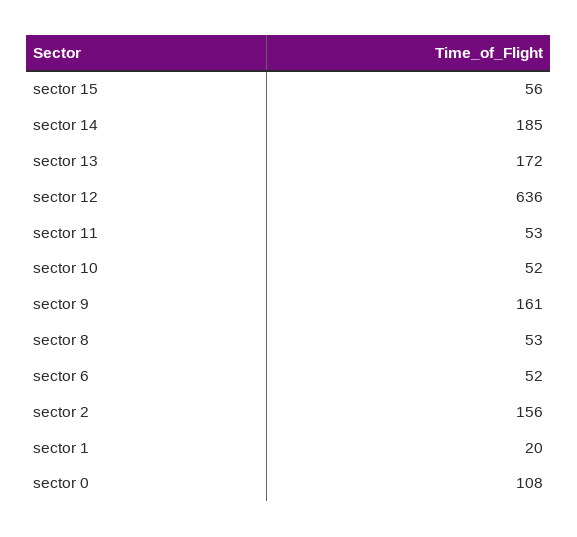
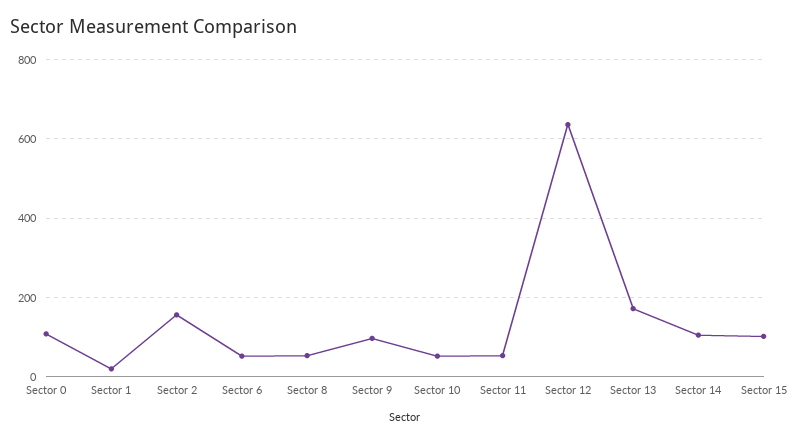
sector 15: 56 -> 100
sector 14: 185 -> 100
sector 9: 161 -> 100

